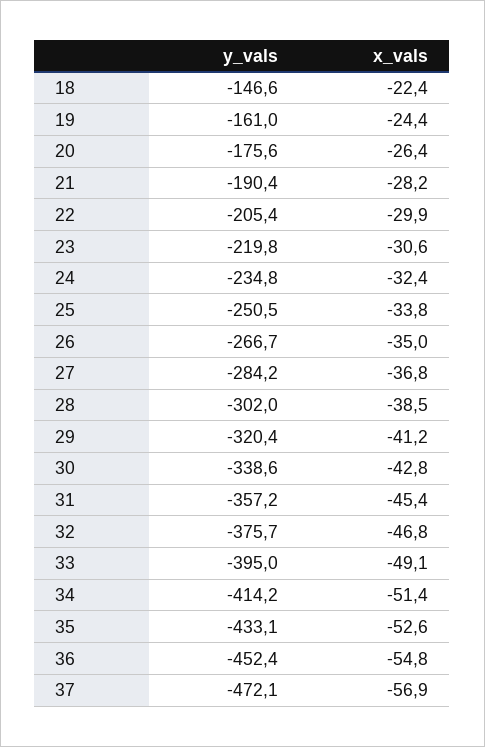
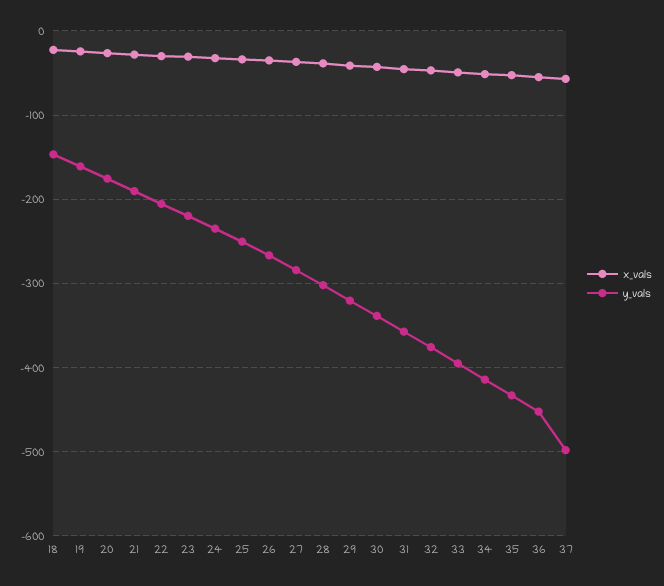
y_vals, 37: -472.1 -> -500

